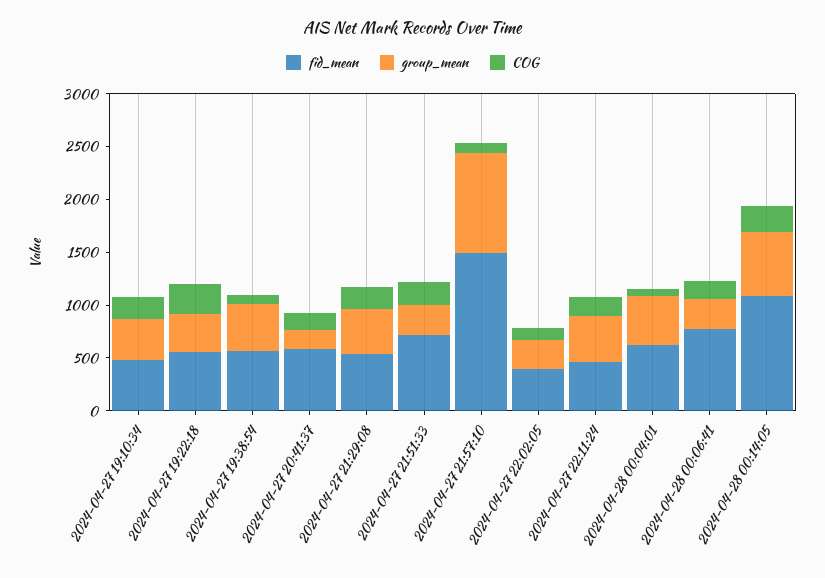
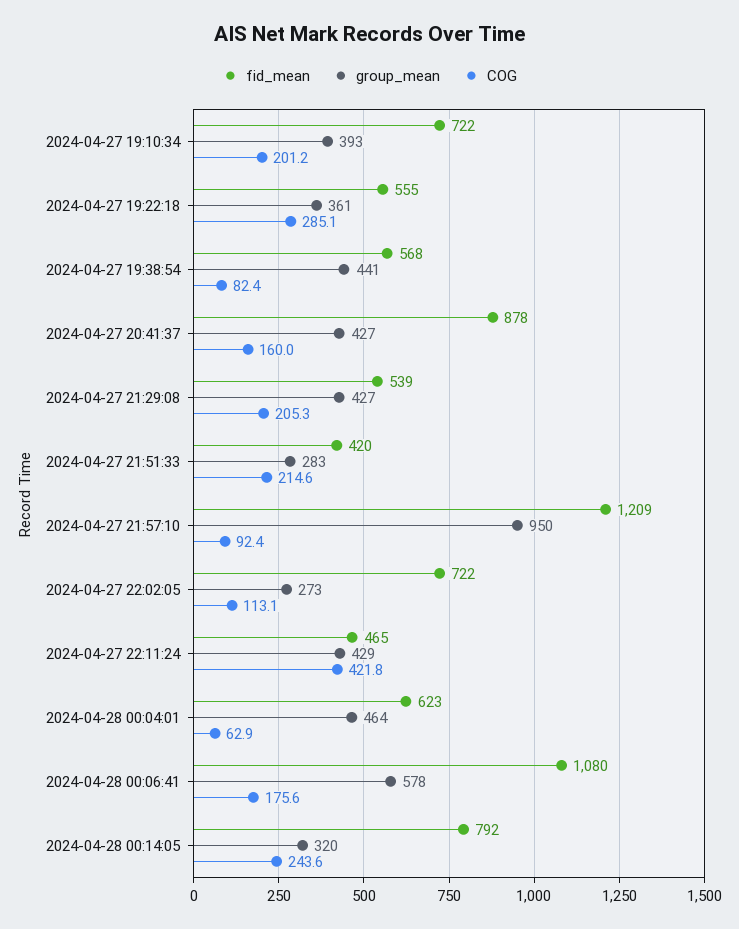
fid_mean, 2024-04-27 19:10:34: 500 -> 722
fid_mean, 2024-04-27 20:41:37: 600 -> 878
group_mean, 2024-04-27 20:41:37: 200 -> 427
fid_mean, 2024-04-27 21:51:33: 700 -> 420
fid_mean, 2024-04-27 21:57:10: 1500 -> 1209
fid_mean, 2024-04-27 22:02:05: 400 -> 722
COG, 2024-04-27 22:11:24: 200 -> 421.8
fid_mean, 2024-04-28 00:06:41: 800 -> 1080
group_mean, 2024-04-28 00:06:41: 300 -> 578
fid_mean, 2024-04-28 00:14:05: 1100 -> 792
group_mean, 2024-04-28 00:14:05: 600 -> 320

